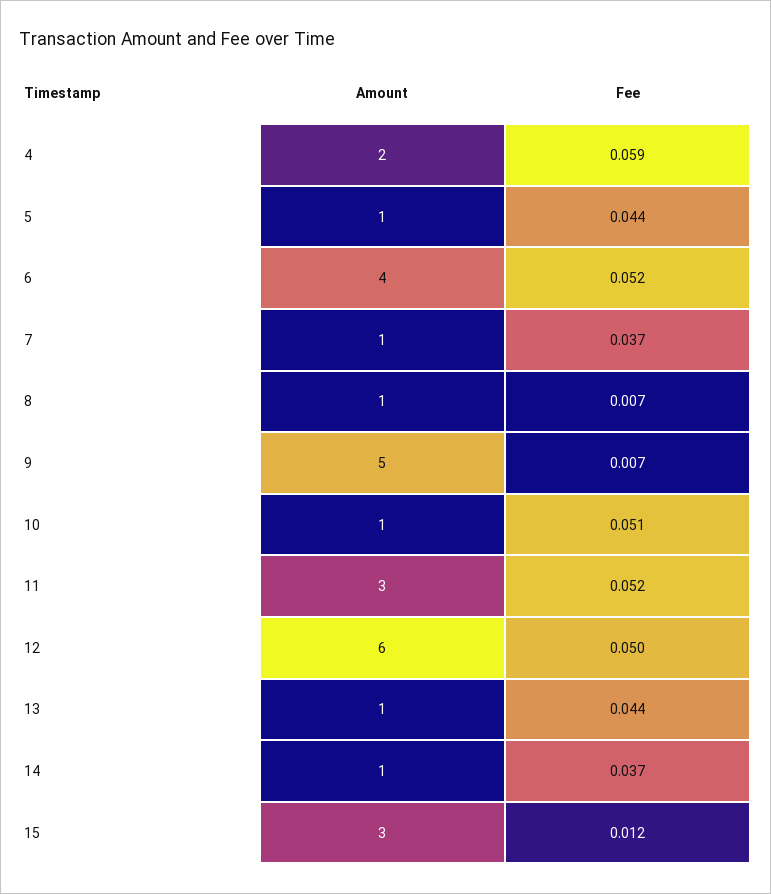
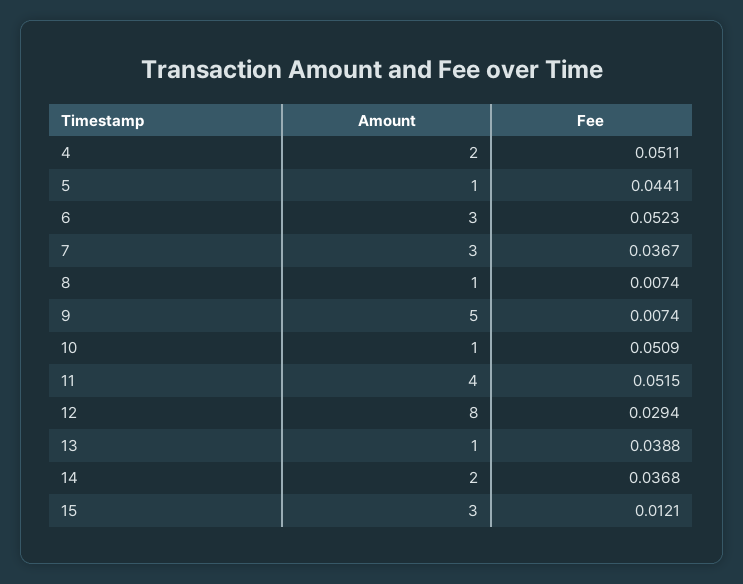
Fee, 4: 0.059 -> 0.0511
Amount, 6: 4 -> 3
Amount, 7: 1 -> 3
Amount, 11: 3 -> 4
Amount, 12: 6 -> 8
Fee, 12: 0.05 -> 0.0294
Fee, 13: 0.044 -> 0.0388
Amount, 14: 1 -> 2

